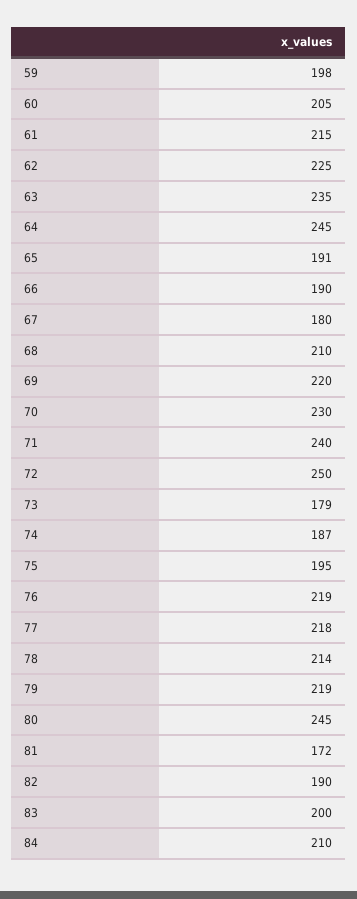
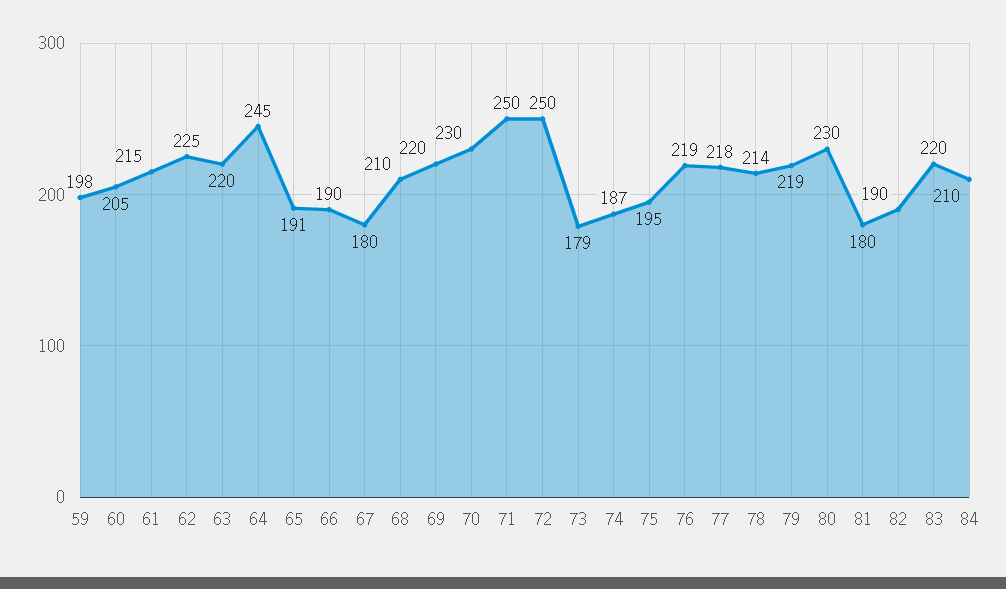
63: 235 -> 220
71: 240 -> 250
80: 245 -> 230
81: 172 -> 180
83: 200 -> 220

